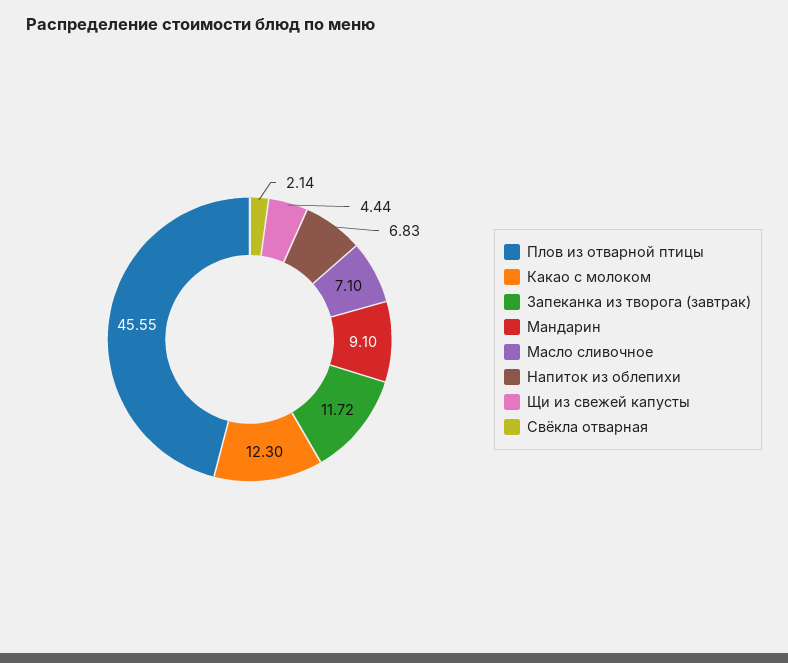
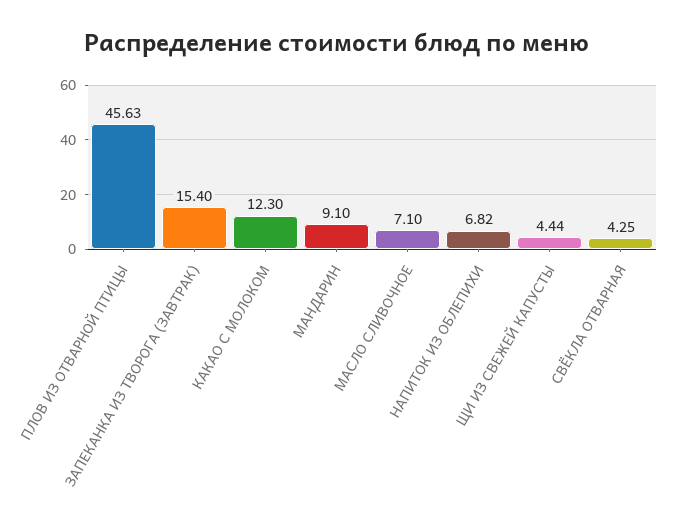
Плов из отварной птицы: 45.55 -> 45.63
Запеканка из творога (завтрак): 11.72 -> 15.4
Напиток из облепихи: 6.83 -> 6.82
Свёкла отварная: 2.14 -> 4.25

